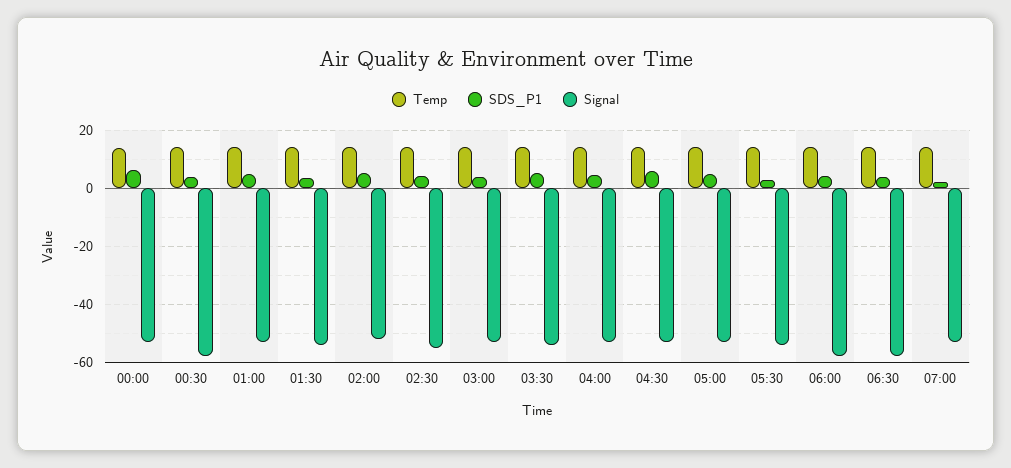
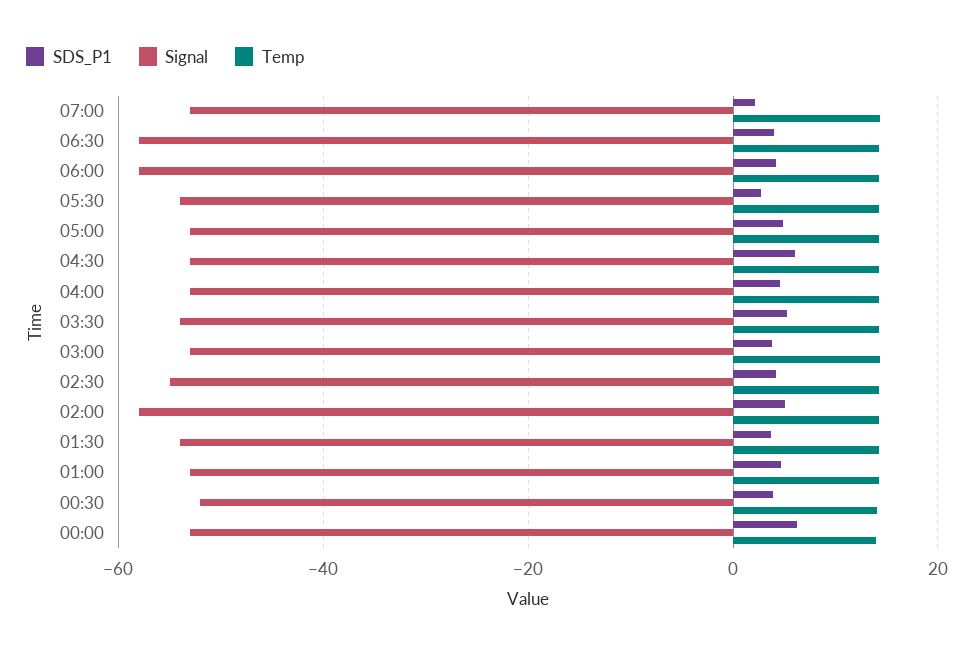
Signal, 00:30: -57.5 -> -52
Signal, 02:00: -52.5 -> -58

